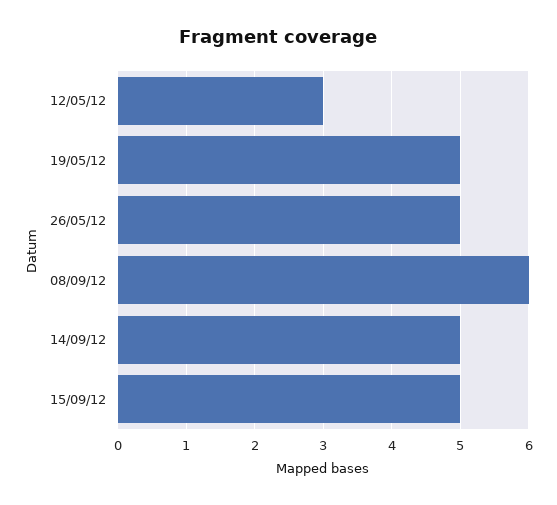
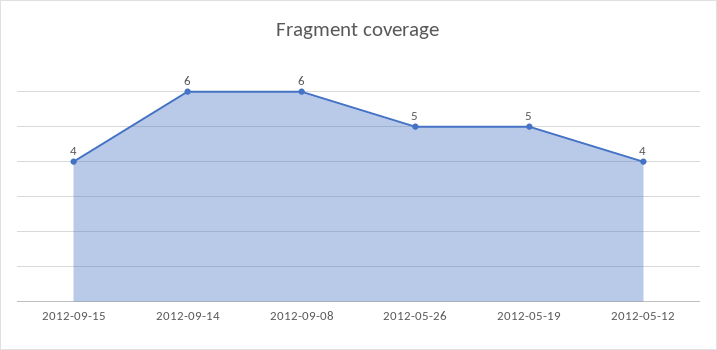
12/05/12: 3 -> 4
14/09/12: 5 -> 6
15/09/12: 5 -> 4

